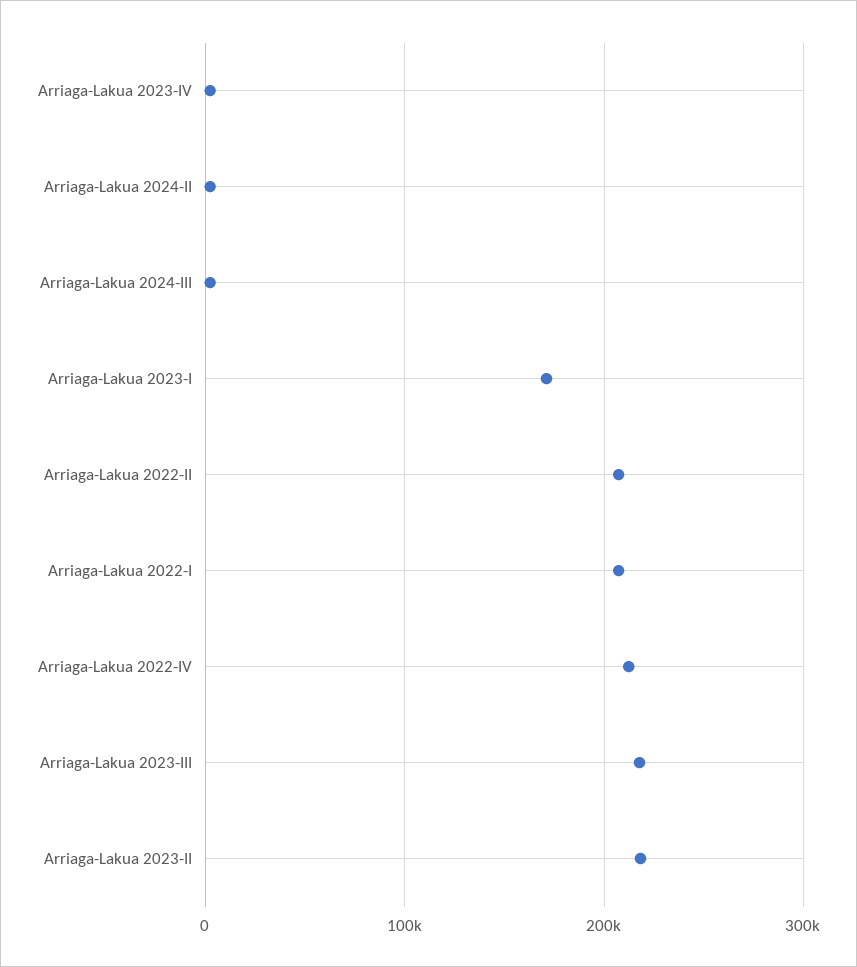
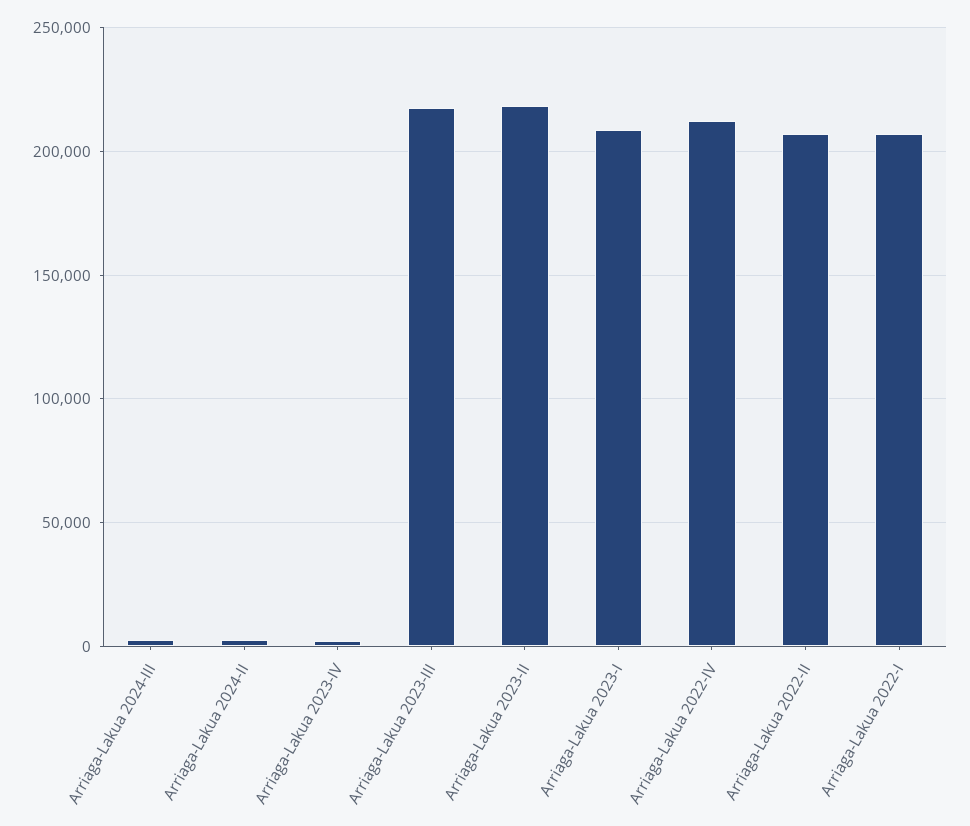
Arriaga-Lakua 2023-I: 170000 -> 210000

